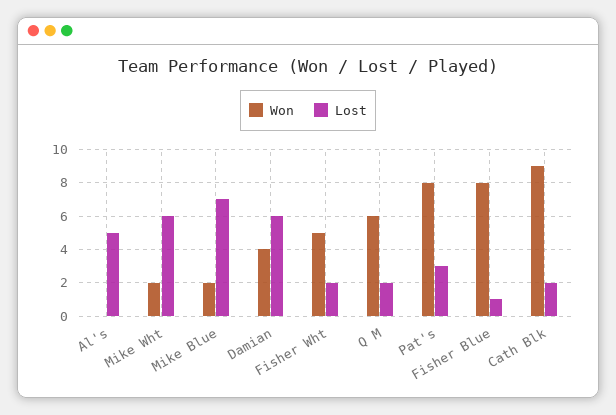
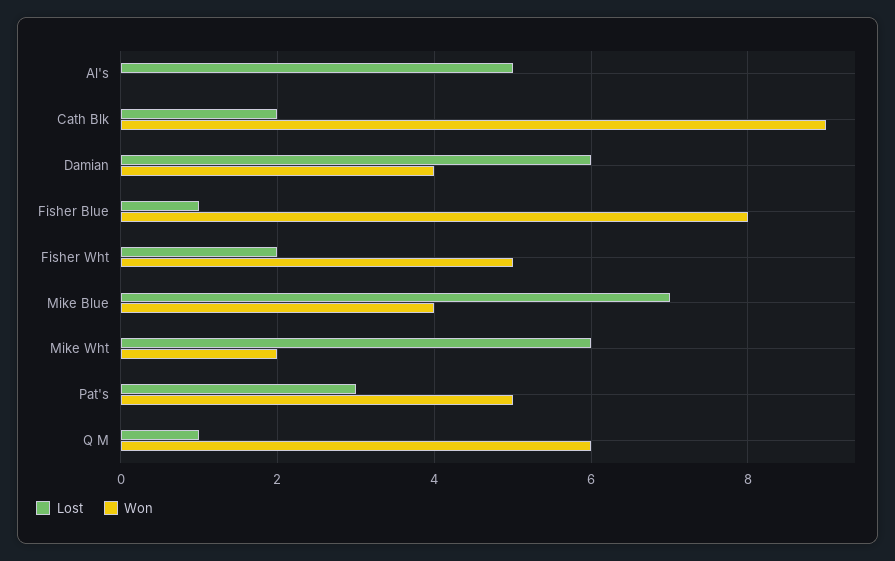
Won, Mike Blue: 2 -> 4
Lost, Q M: 2 -> 1
Won, Pat's: 8 -> 5

